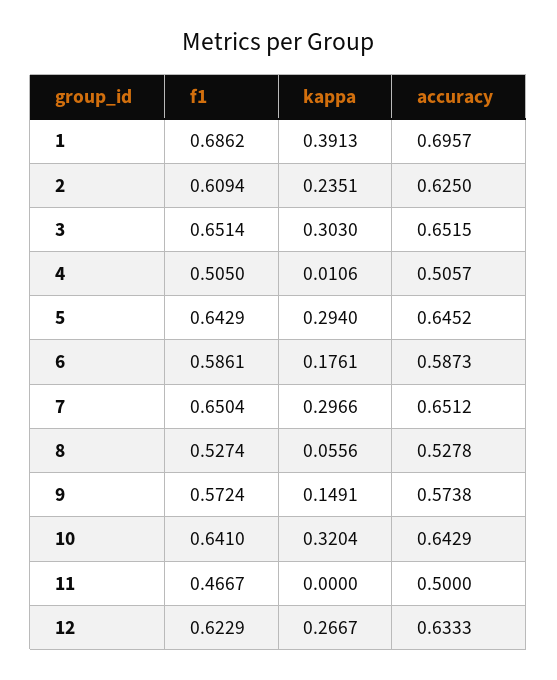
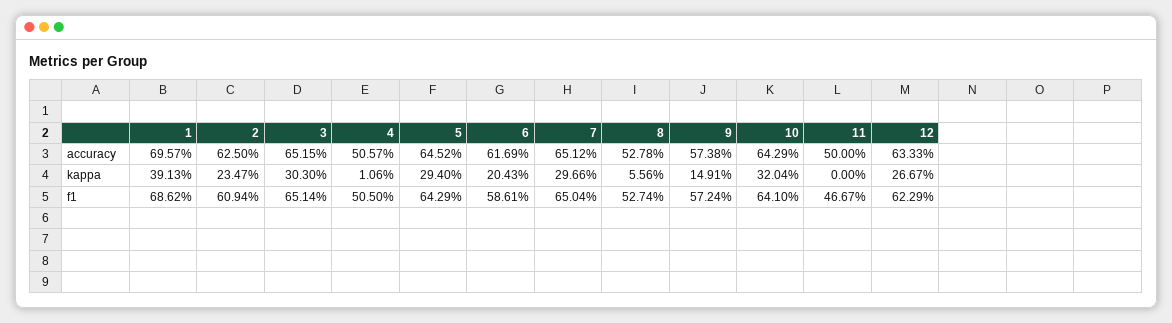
kappa, 2: 0.2351 -> 0.2347
kappa, 6: 0.1761 -> 0.2043
accuracy, 6: 0.5873 -> 0.6169

